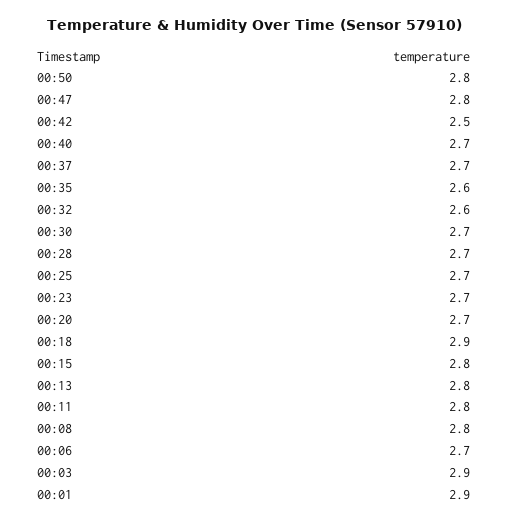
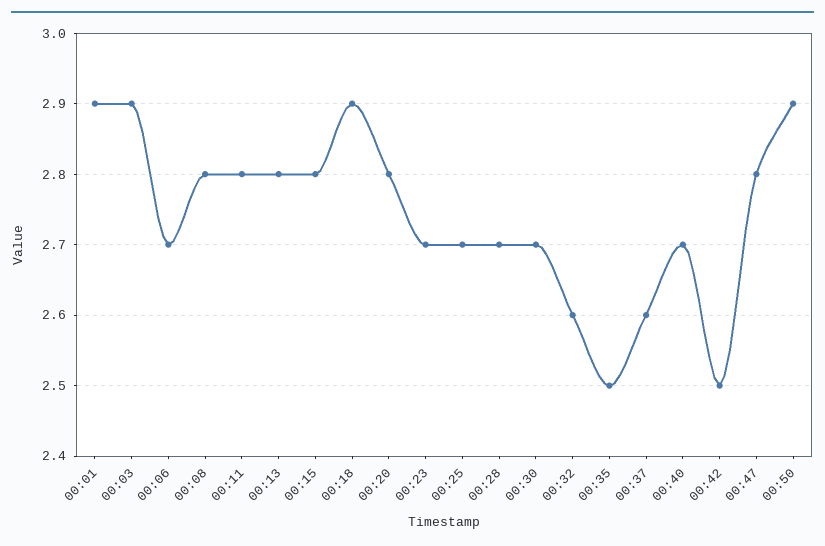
00:50: 2.8 -> 2.9
00:37: 2.7 -> 2.6
00:35: 2.6 -> 2.5
00:20: 2.7 -> 2.8

